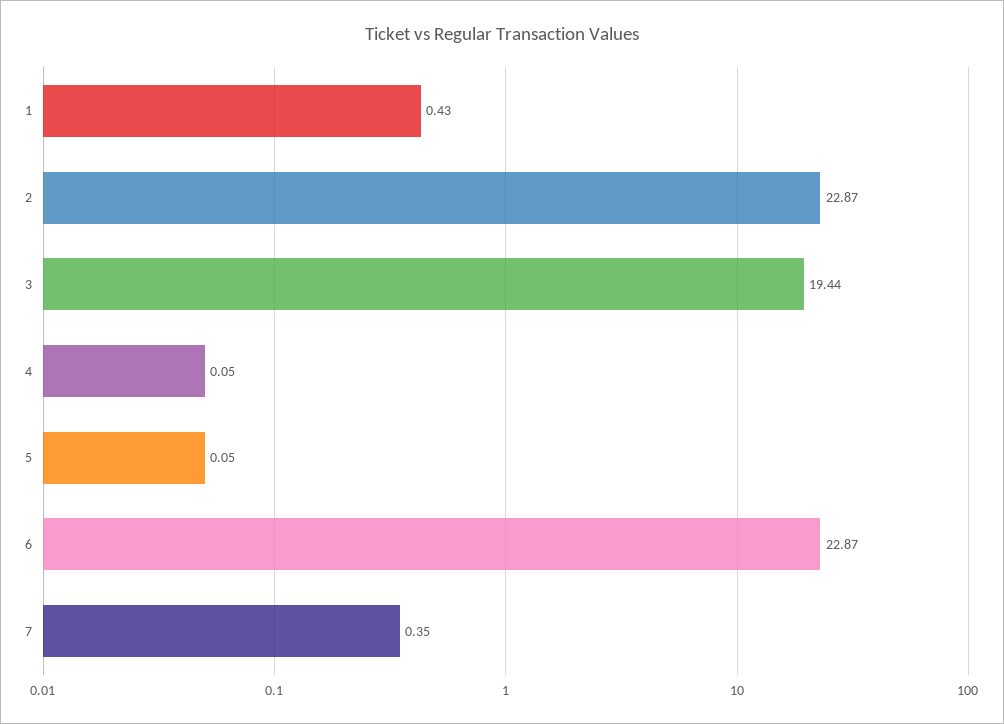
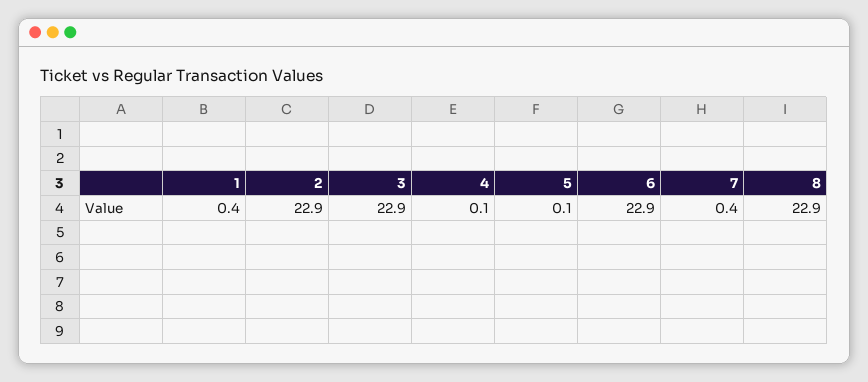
3: 19.44 -> 22.9
8: none -> 22.9

